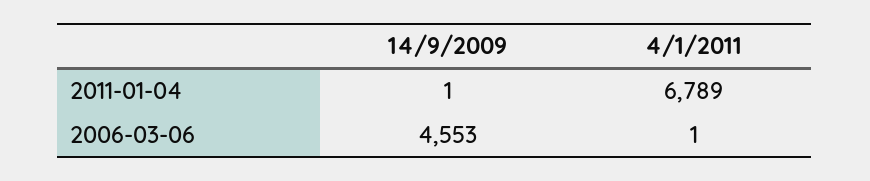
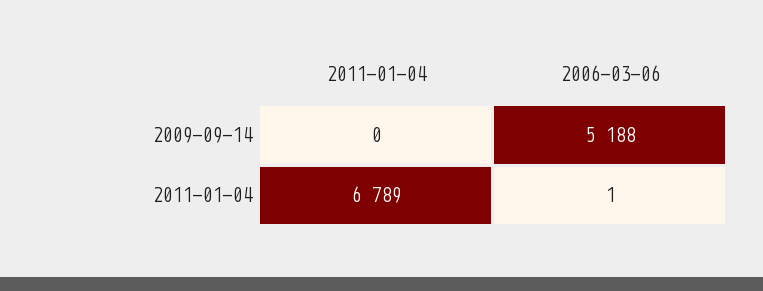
14/9/2009, 2011-01-04: 1 -> 0
14/9/2009, 2006-03-06: 4553 -> 5188

